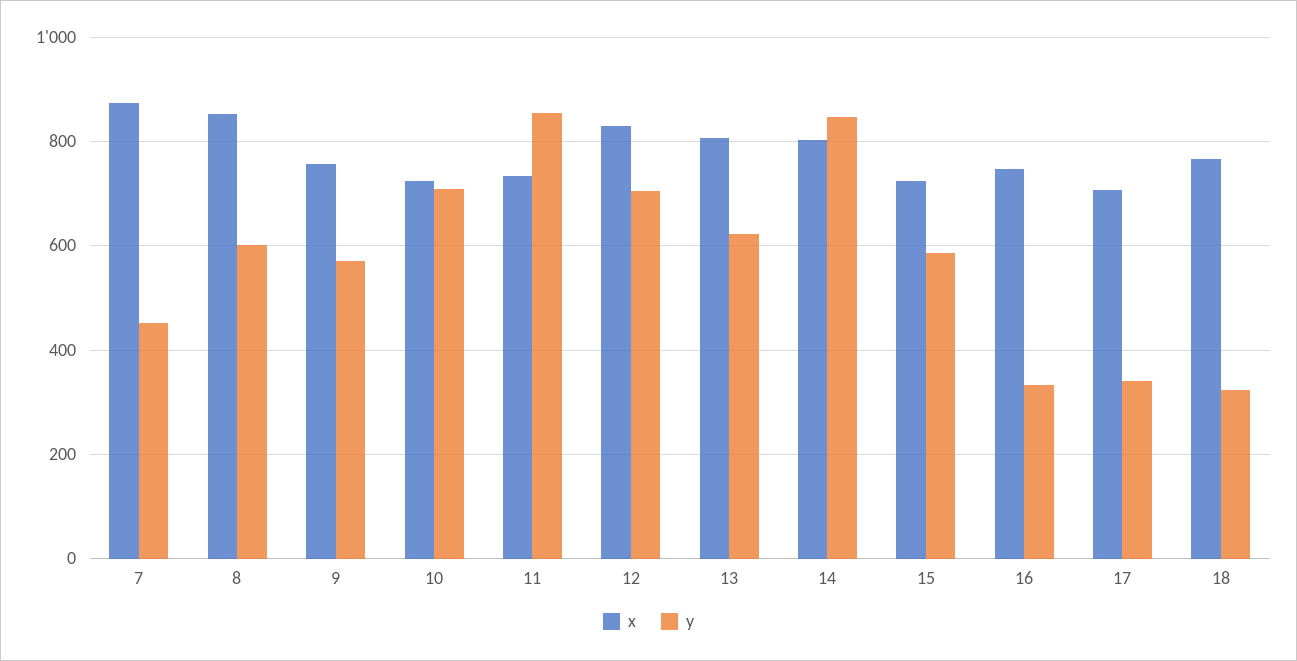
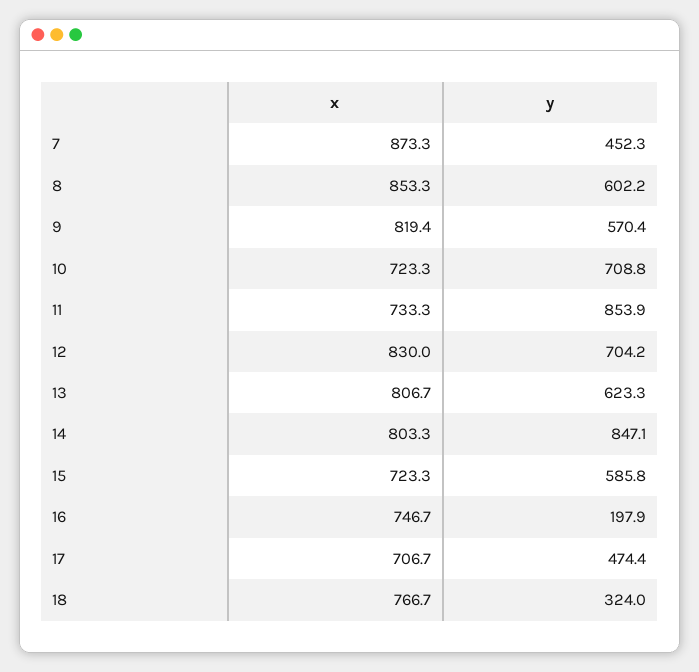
x, 9: 760 -> 819.4
y, 16: 340 -> 197.9
y, 17: 340 -> 474.4

